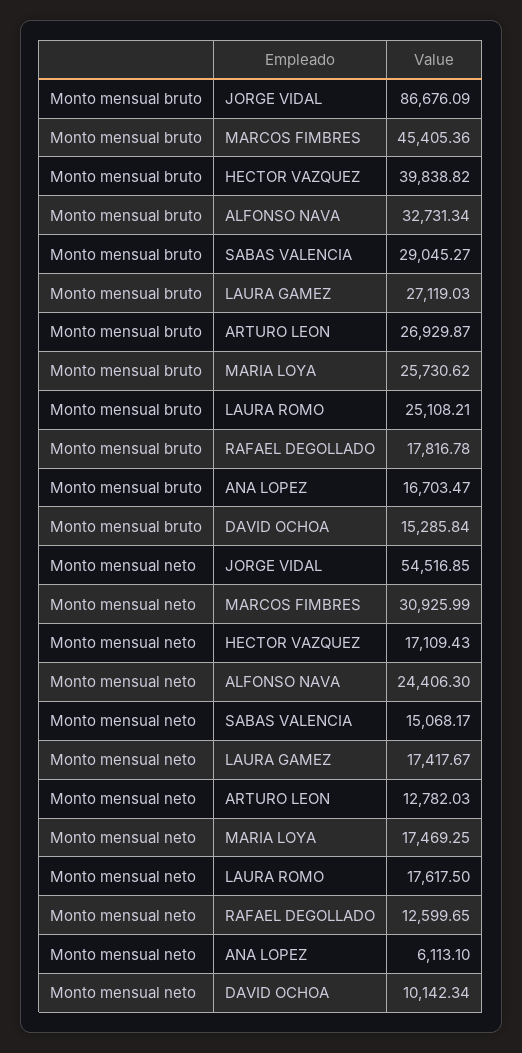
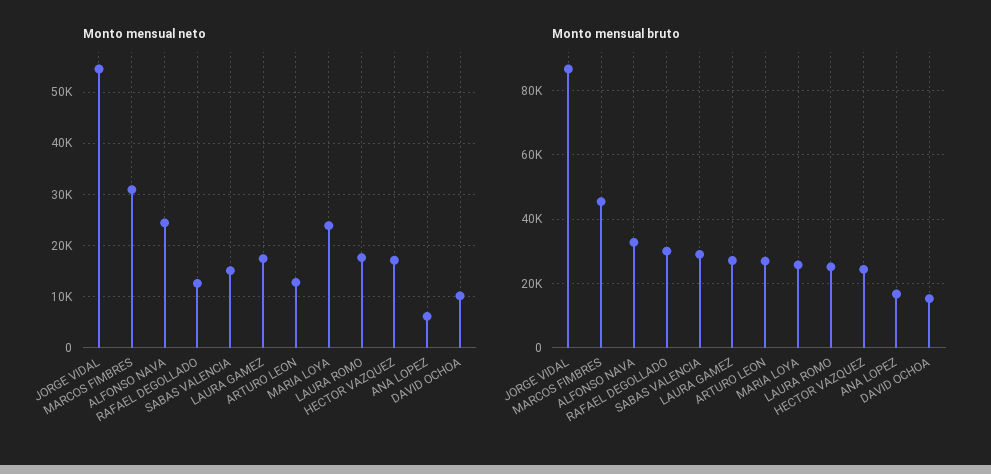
Monto mensual bruto, HECTOR VAZQUEZ: 39838.82 -> 24000
Monto mensual bruto, RAFAEL DEGOLLADO: 17816.78 -> 30000
Monto mensual neto, MARIA LOYA: 17469.25 -> 24000

